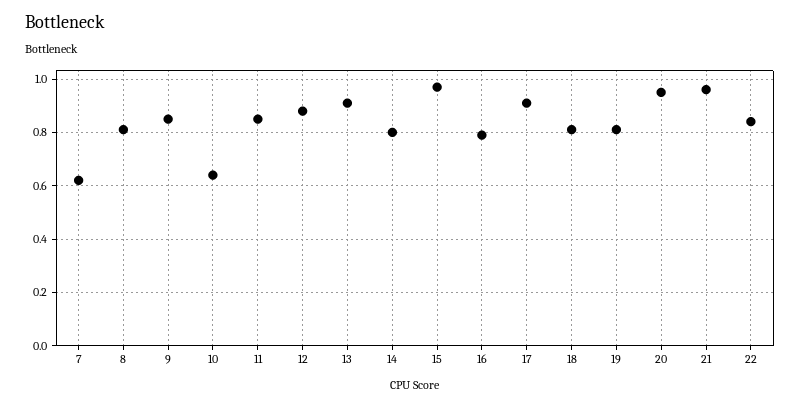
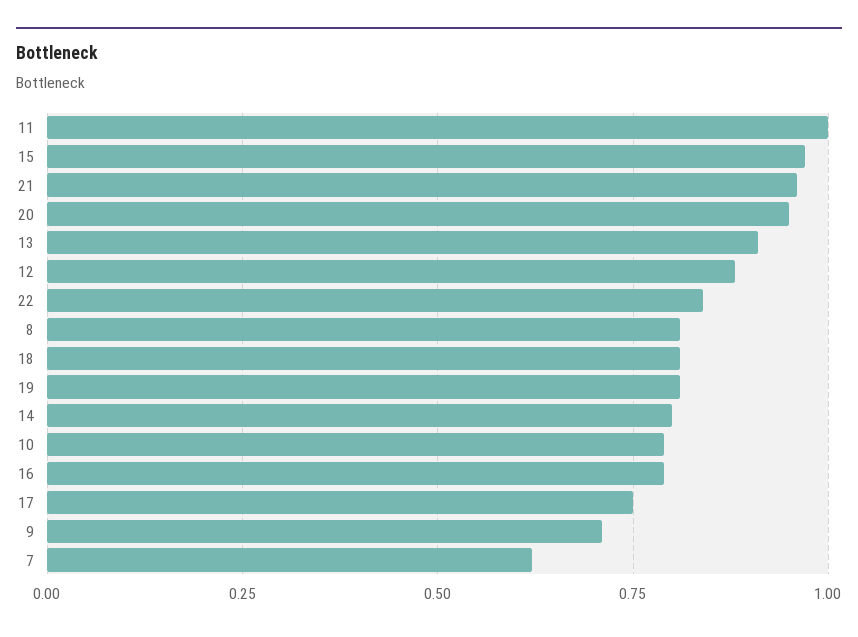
9: 0.85 -> 0.7
10: 0.65 -> 0.8
11: 0.85 -> 1
17: 0.9 -> 0.75

